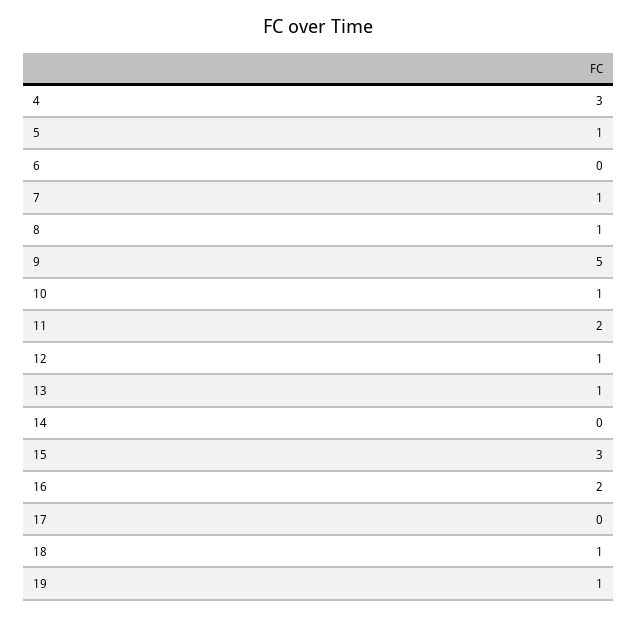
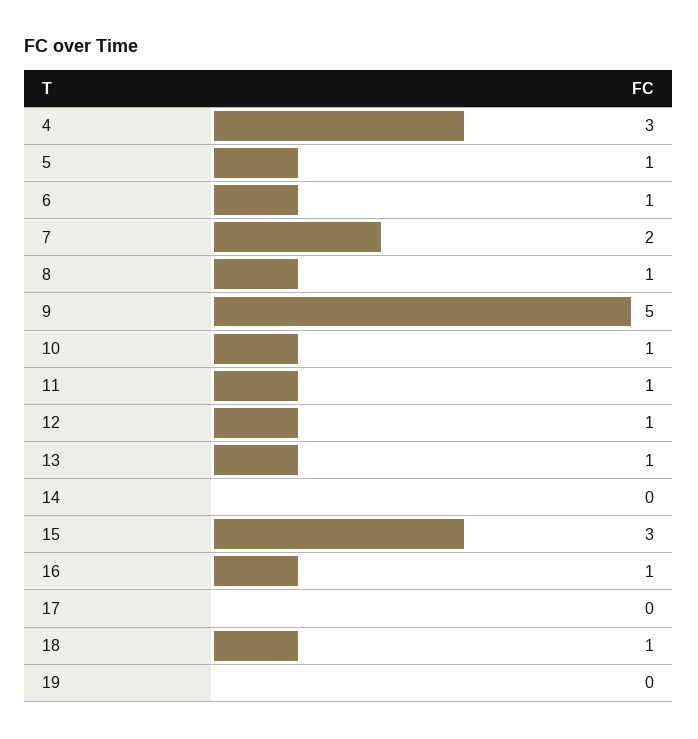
6: 0 -> 1
7: 1 -> 2
11: 2 -> 1
16: 2 -> 1
19: 1 -> 0

